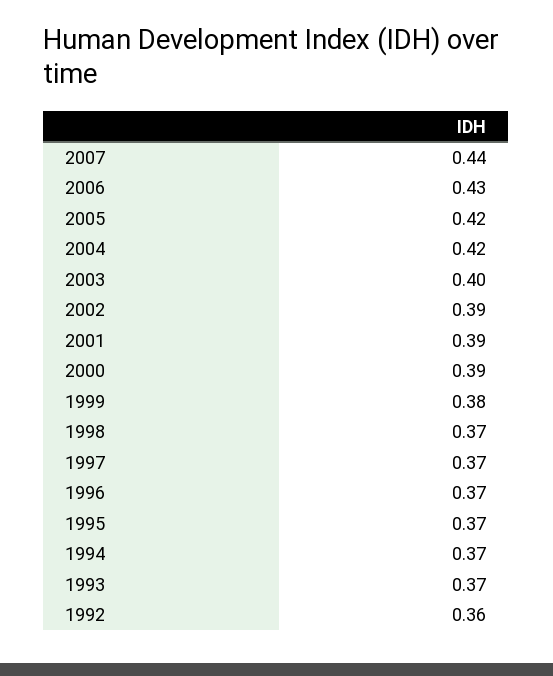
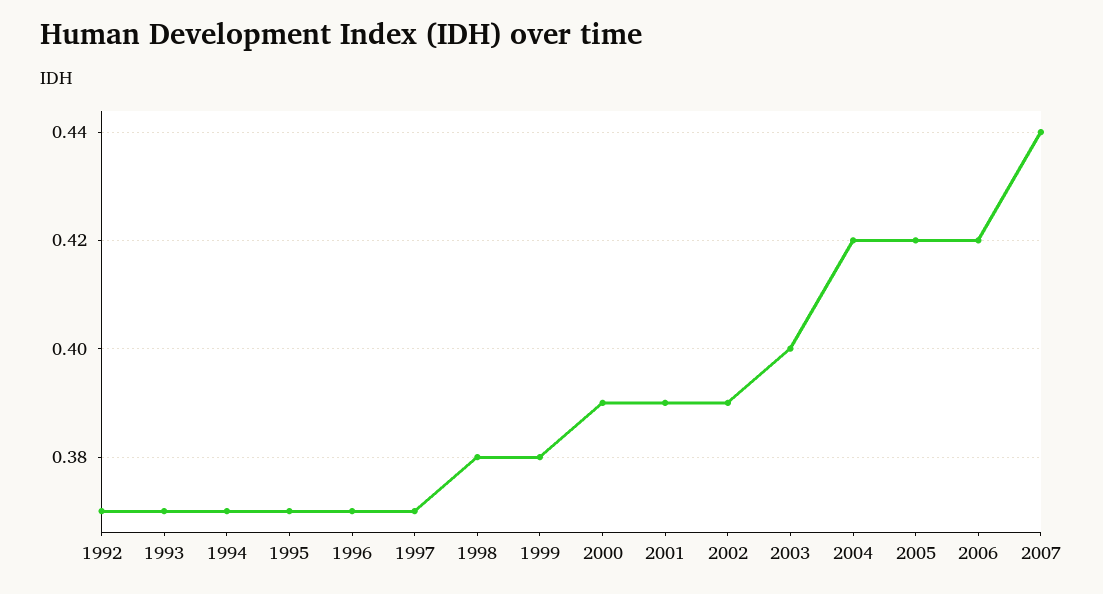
2006: 0.43 -> 0.42
1998: 0.37 -> 0.38
1992: 0.36 -> 0.37

